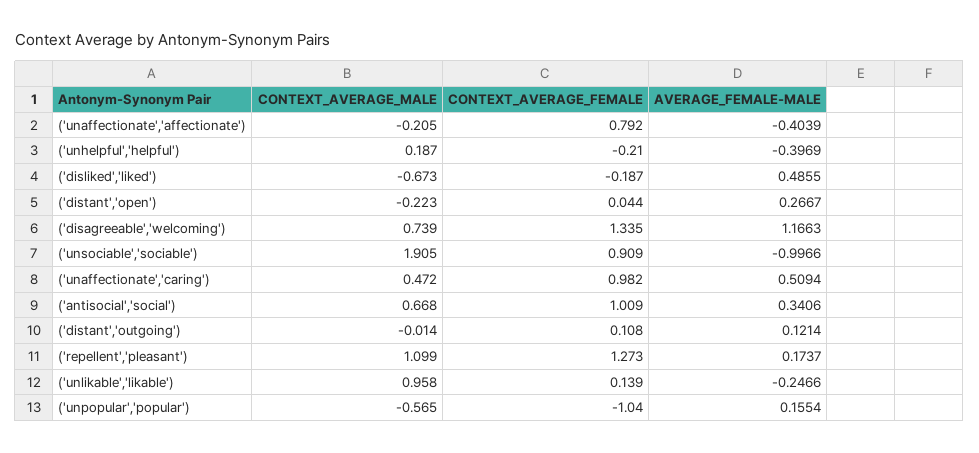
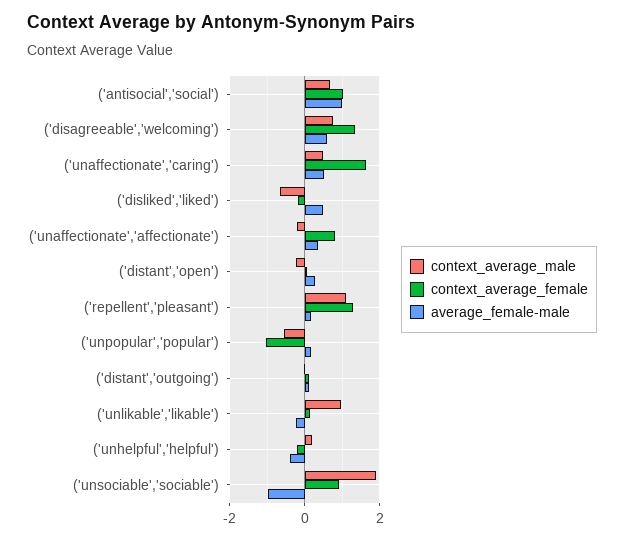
AVERAGE_FEMALE-MALE, ('unaffectionate','affectionate'): -0.4039 -> 0.4
AVERAGE_FEMALE-MALE, ('disagreeable','welcoming'): 1.1663 -> 0.6
CONTEXT_AVERAGE_FEMALE, ('unaffectionate','caring'): 0.982 -> 1.6
AVERAGE_FEMALE-MALE, ('antisocial','social'): 0.3406 -> 1

